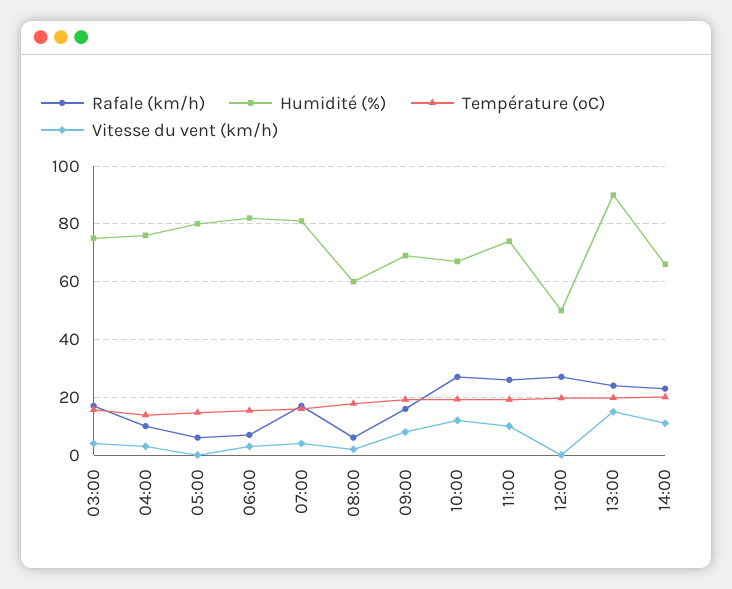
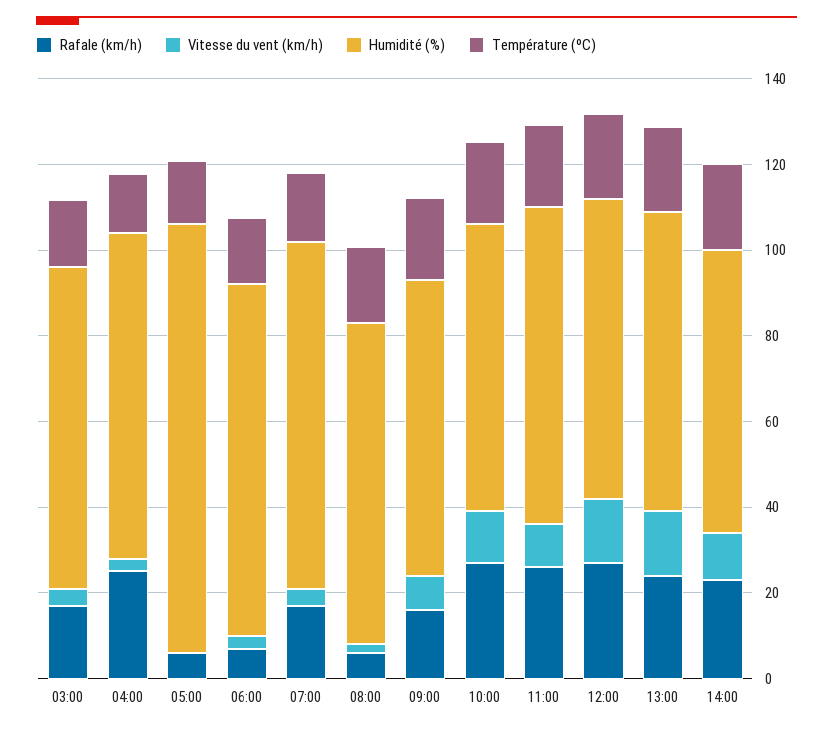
Rafale (km/h), 04:00: 10 -> 25
Humidité (%), 05:00: 80 -> 100
Humidité (%), 08:00: 60 -> 75
Humidité (%), 12:00: 50 -> 70
Vitesse du vent (km/h), 12:00: 0 -> 15
Humidité (%), 13:00: 90 -> 70

